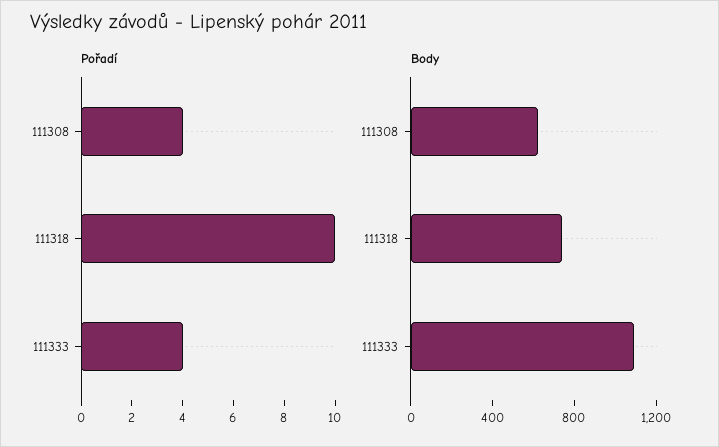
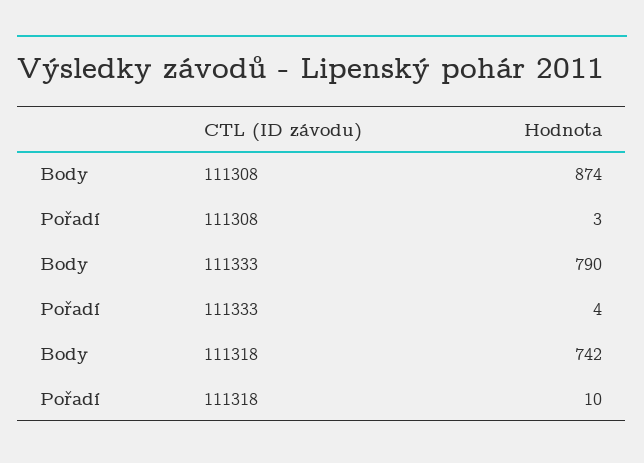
Pořadí, 111308: 4 -> 3
Body, 111308: 600 -> 874
Body, 111333: 1100 -> 790

